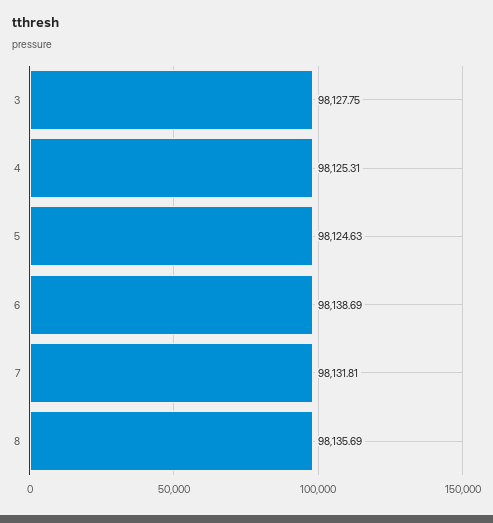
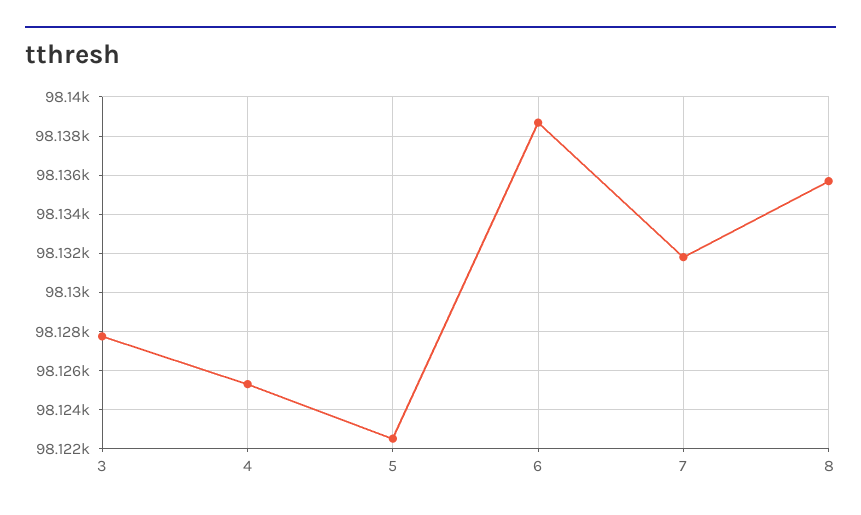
5: 98124.63 -> 98122.5

